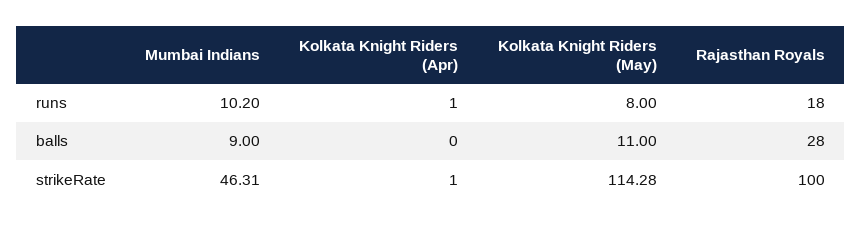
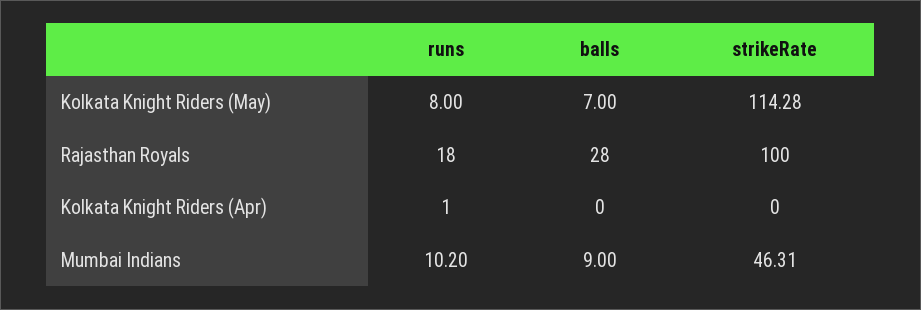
Kolkata Knight Riders (May), balls: 11 -> 7
Kolkata Knight Riders (Apr), strikeRate: 1 -> 0

